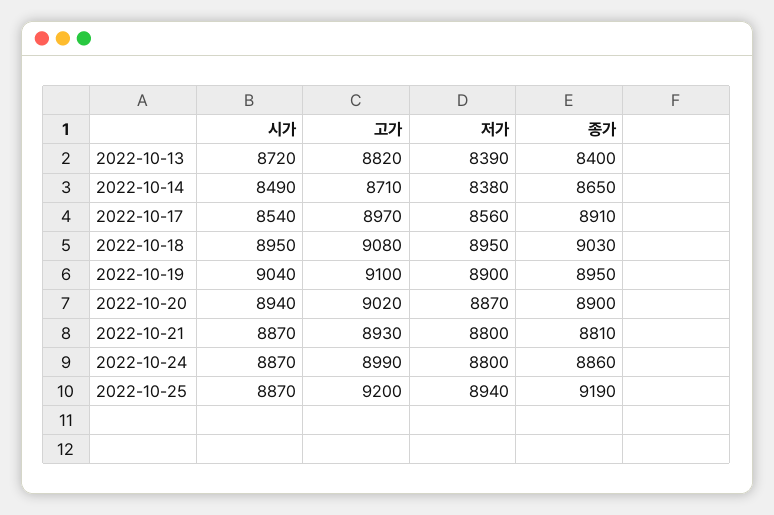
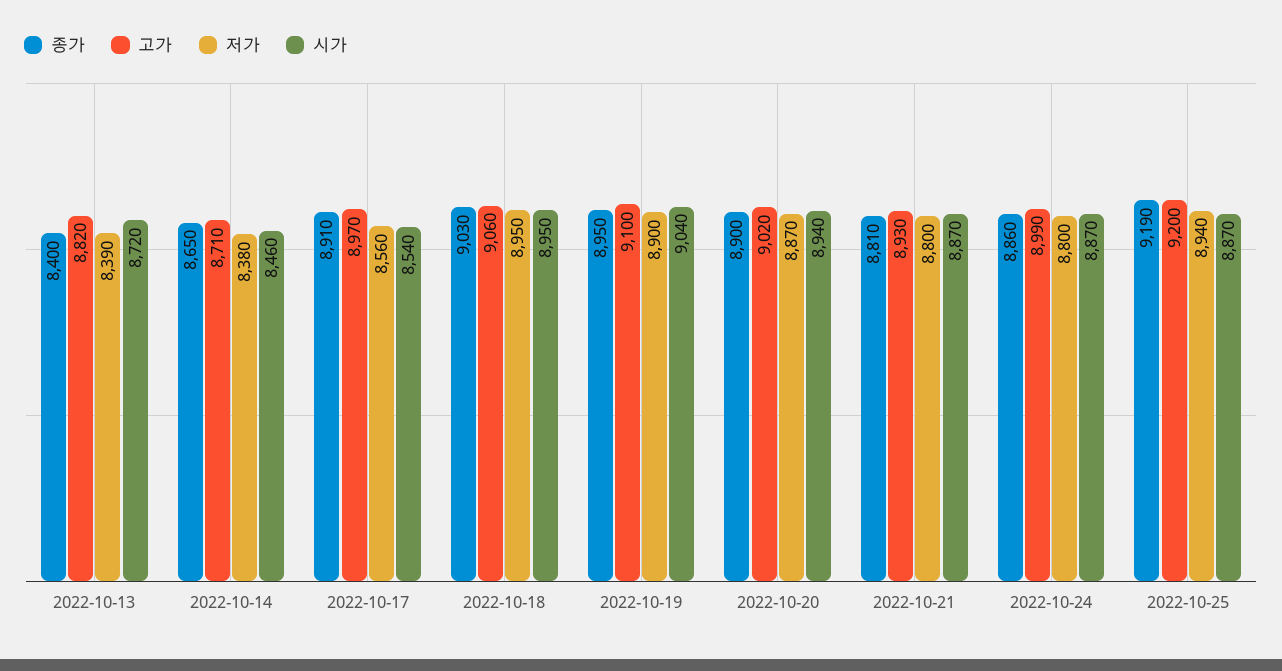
시가, 2022-10-14: 8490 -> 8460
고가, 2022-10-18: 9080 -> 9060

